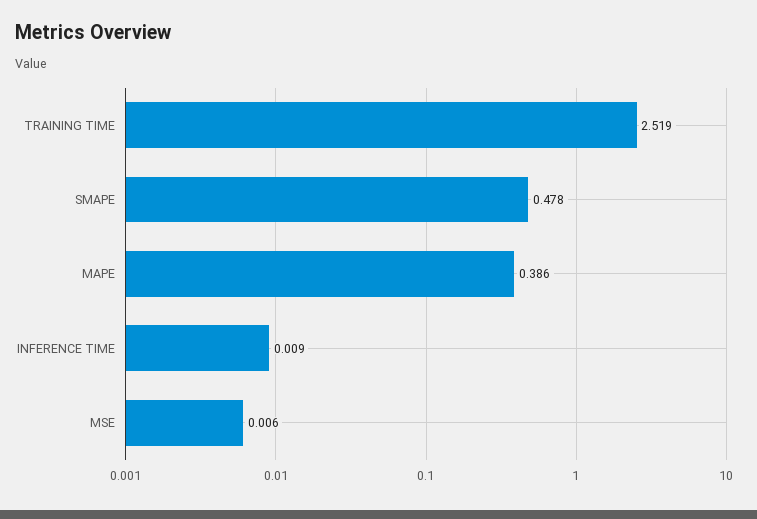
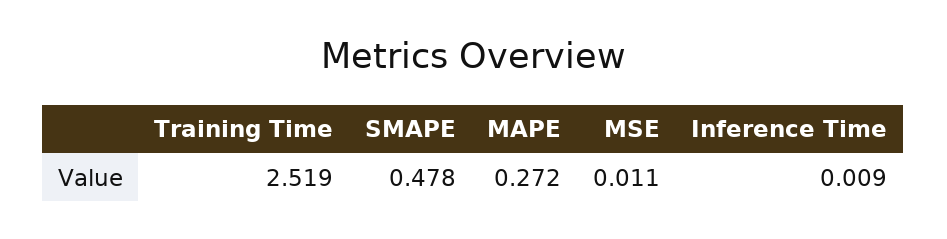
MAPE: 0.386 -> 0.272
MSE: 0.006 -> 0.011

